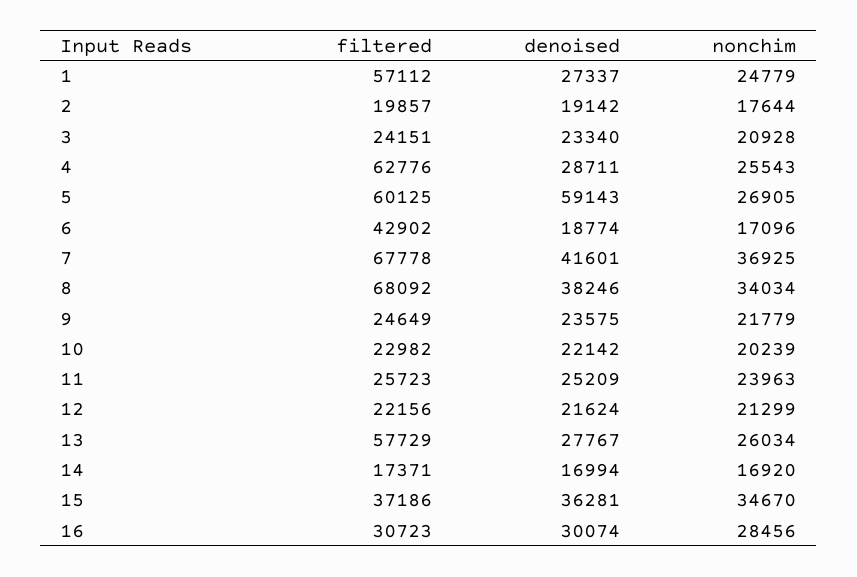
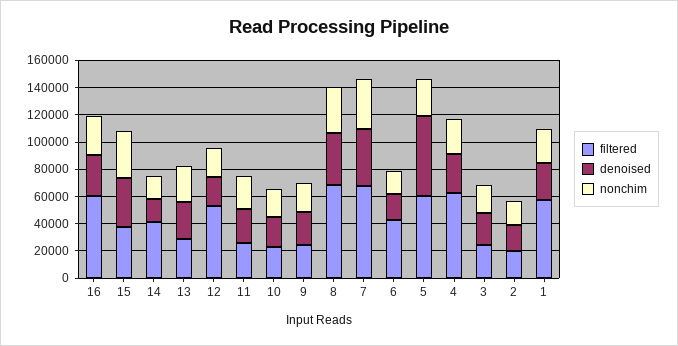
filtered, 12: 22156 -> 50000
filtered, 13: 57729 -> 30000
filtered, 14: 17371 -> 40000
filtered, 16: 30723 -> 60000

